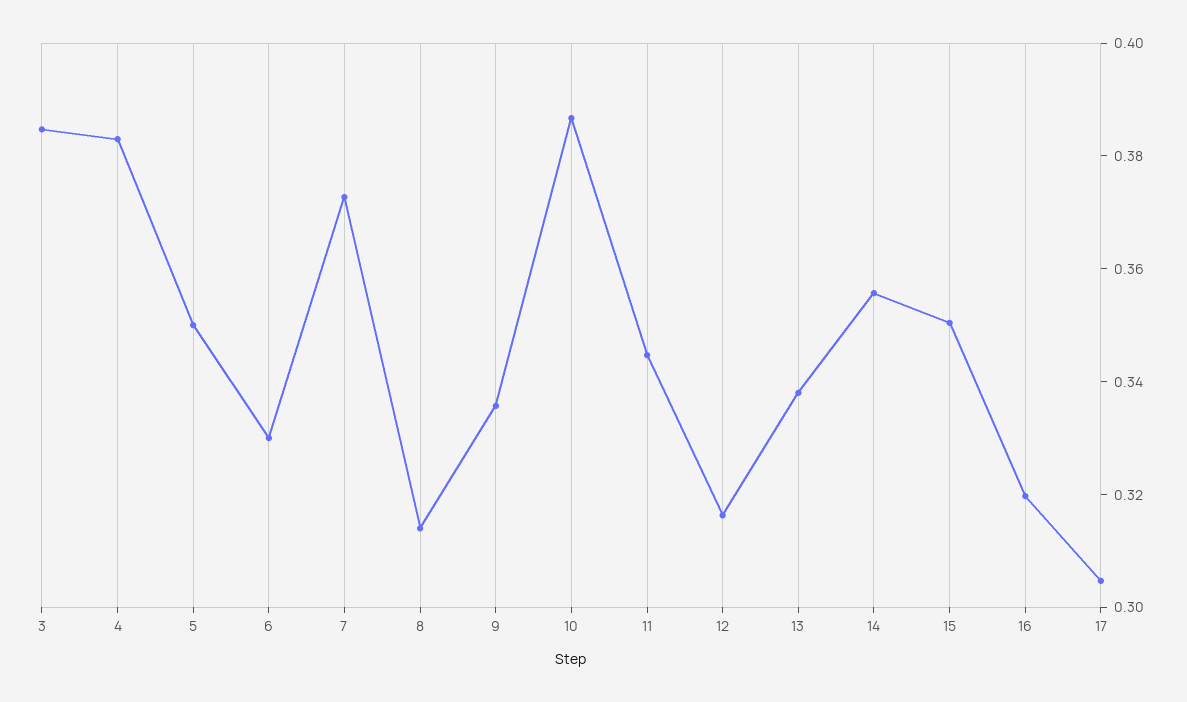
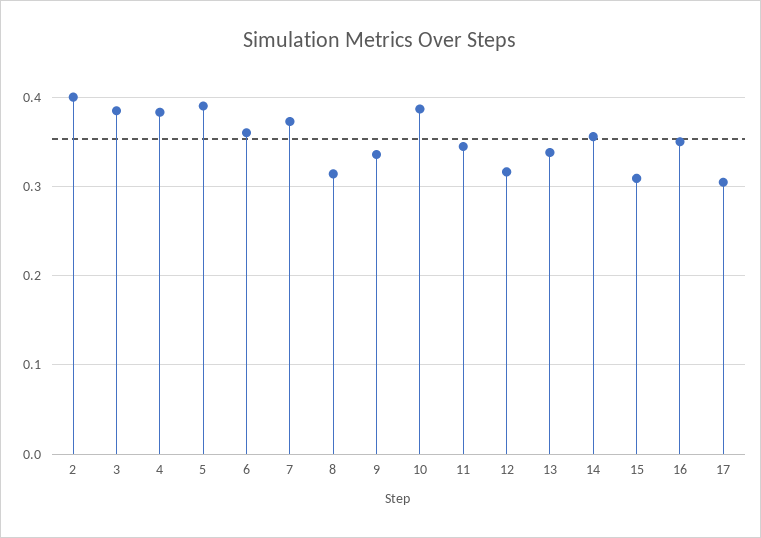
5: 0.35 -> 0.39
6: 0.33 -> 0.36
15: 0.35 -> 0.31
16: 0.32 -> 0.35
2: none -> 0.4

